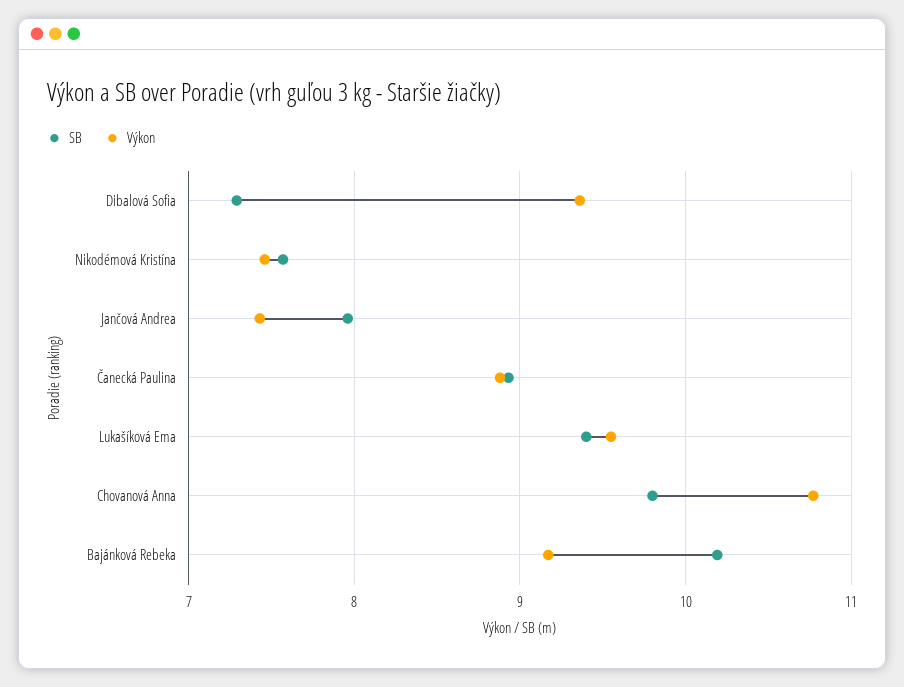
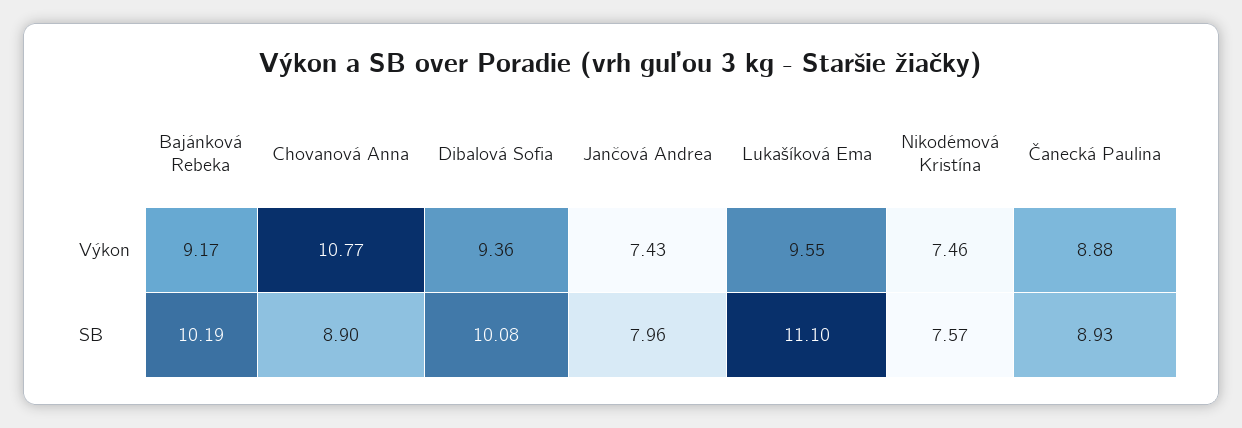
SB, Dibalová Sofia: 7.3 -> 10.08
SB, Lukašíková Ema: 9.4 -> 11.1
SB, Chovanová Anna: 9.8 -> 8.9

